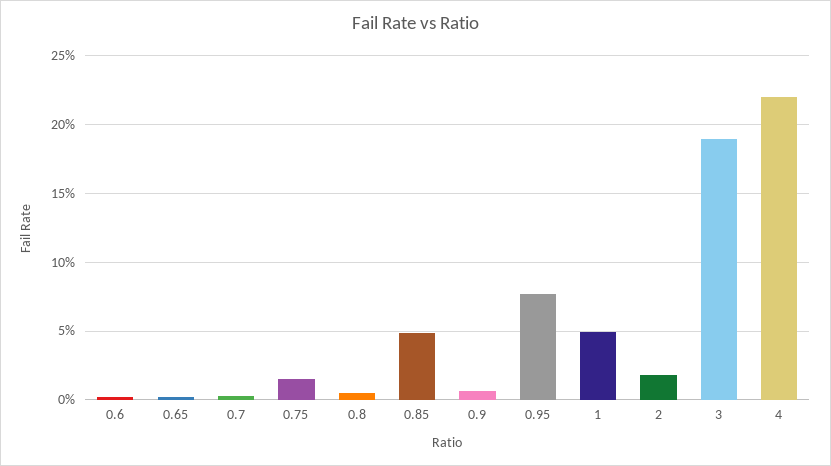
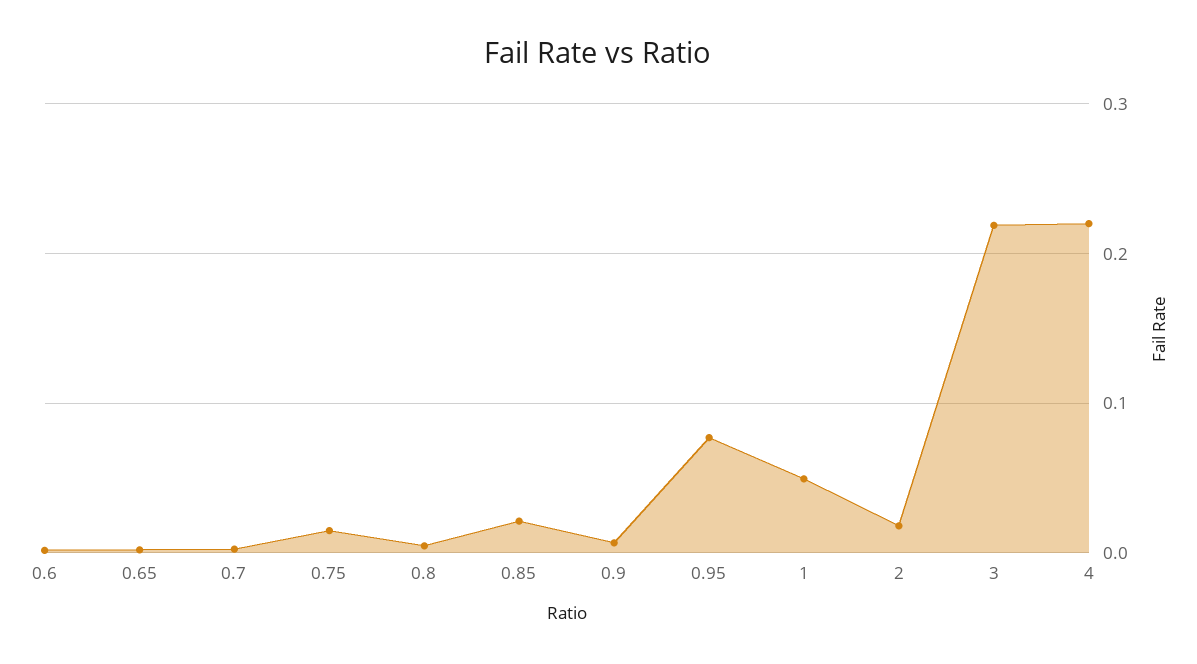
0.85: 0.05 -> 0.02
3: 0.19 -> 0.22

